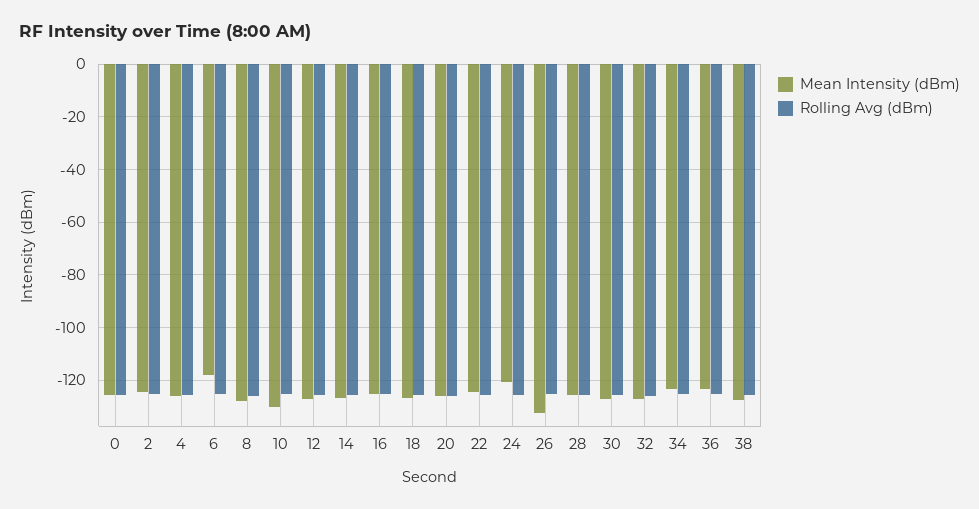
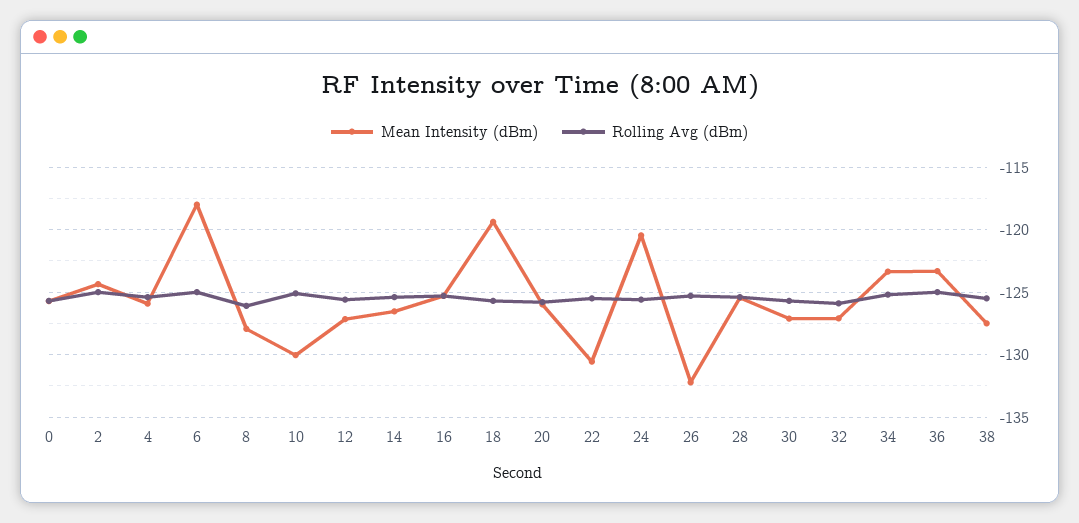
Mean Intensity (dBm), 18: -127.5 -> -119.5
Mean Intensity (dBm), 22: -125 -> -130.5

